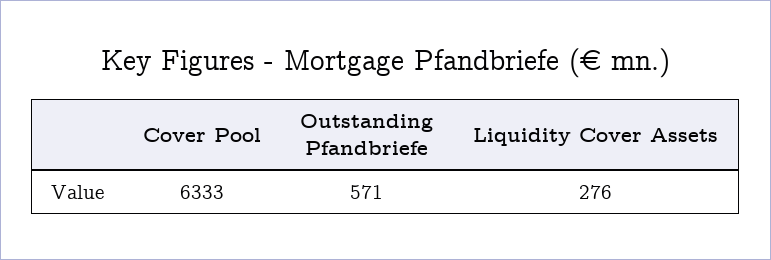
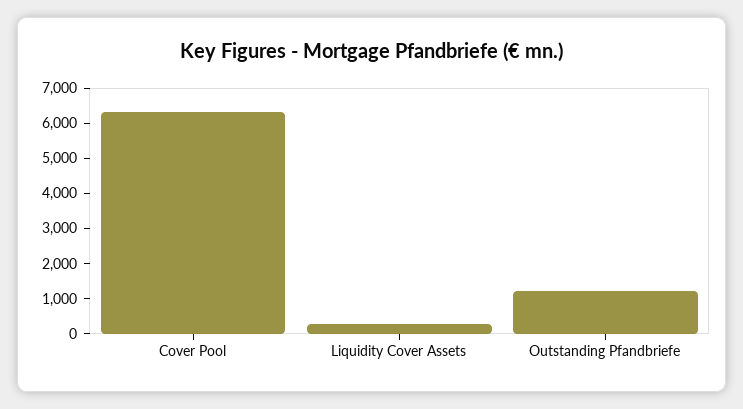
Outstanding Pfandbriefe: 571 -> 1250

